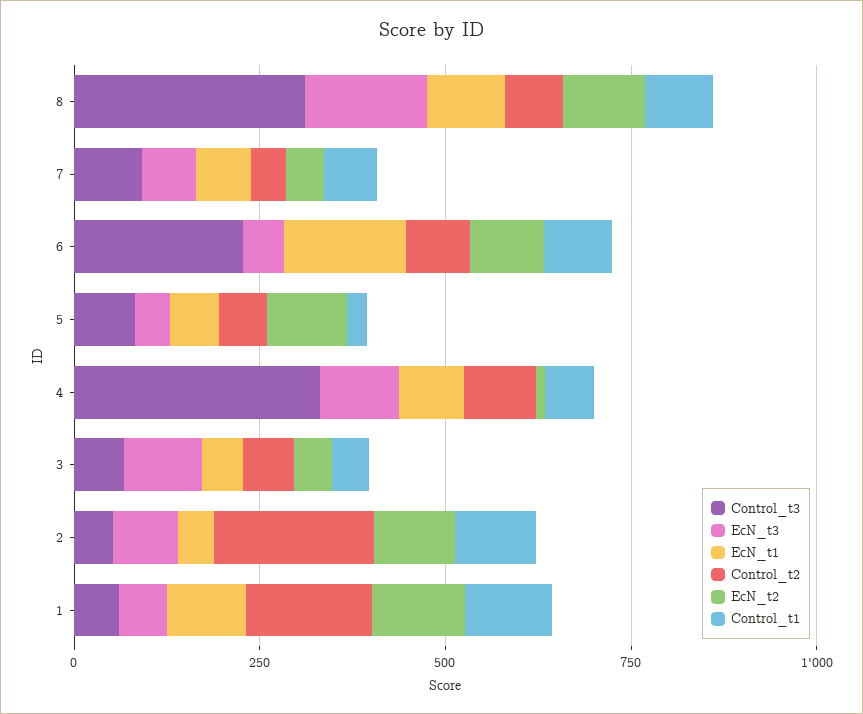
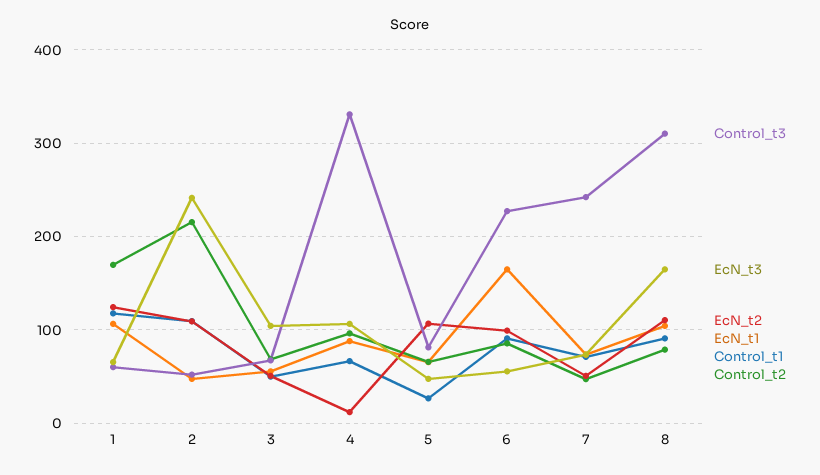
Control_t3, 7: 100 -> 240
EcN_t3, 2: 100 -> 240

